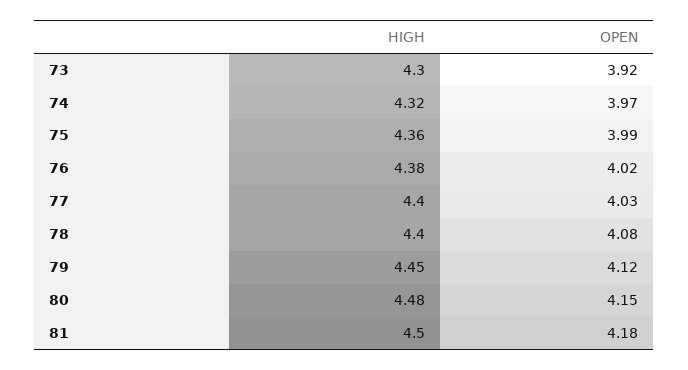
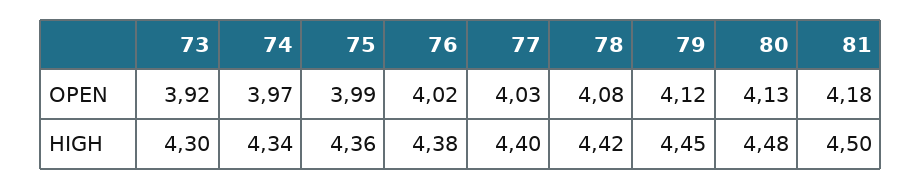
HIGH, 74: 4.32 -> 4.34
HIGH, 78: 4.4 -> 4.42
OPEN, 80: 4.15 -> 4.13

